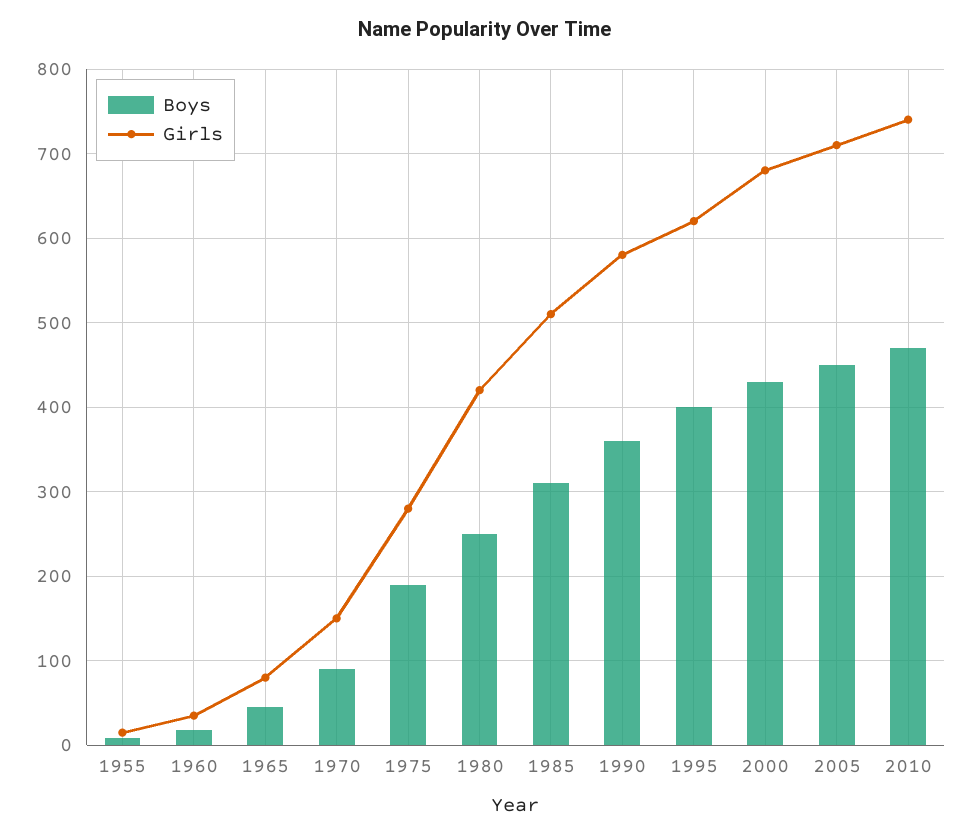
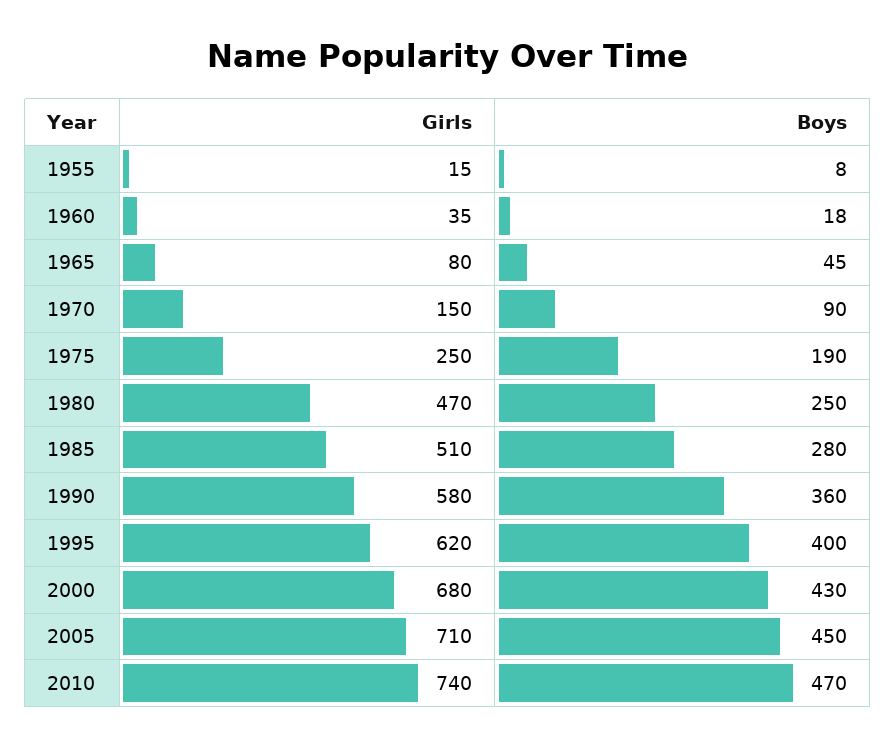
Girls, 1975: 280 -> 250
Girls, 1980: 420 -> 470
Boys, 1985: 310 -> 280

